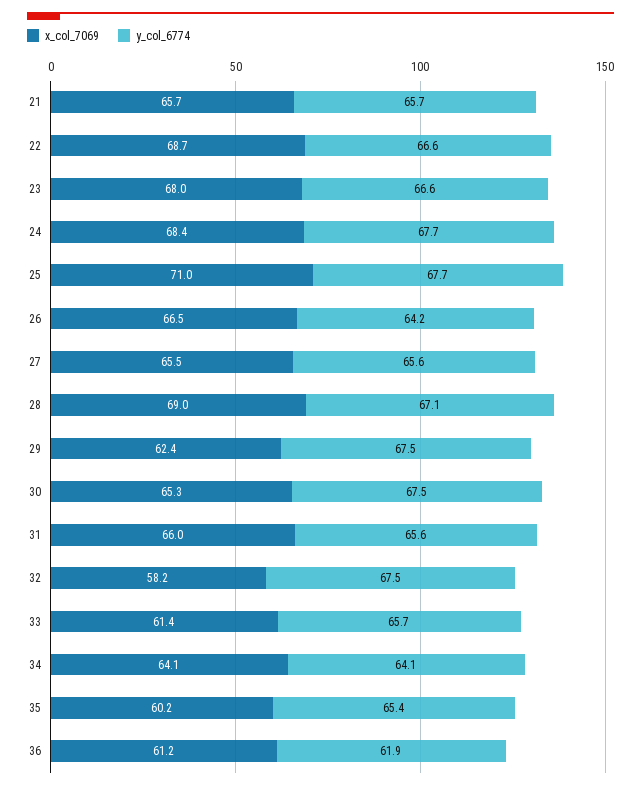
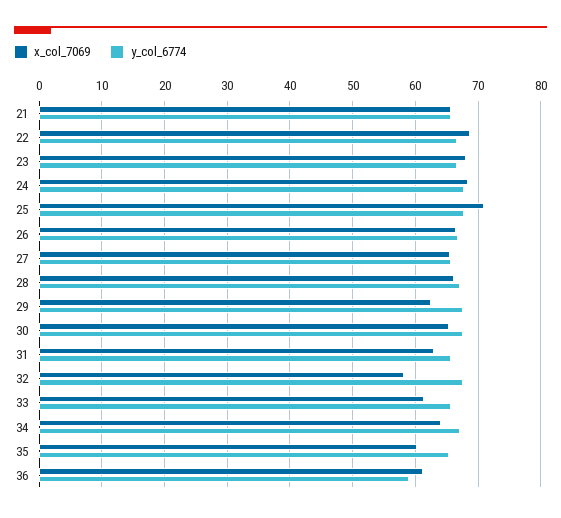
y_col_6774, 26: 64.2 -> 67
x_col_7069, 28: 69 -> 66
x_col_7069, 31: 66 -> 63
y_col_6774, 34: 64.1 -> 67
y_col_6774, 36: 61.9 -> 59

